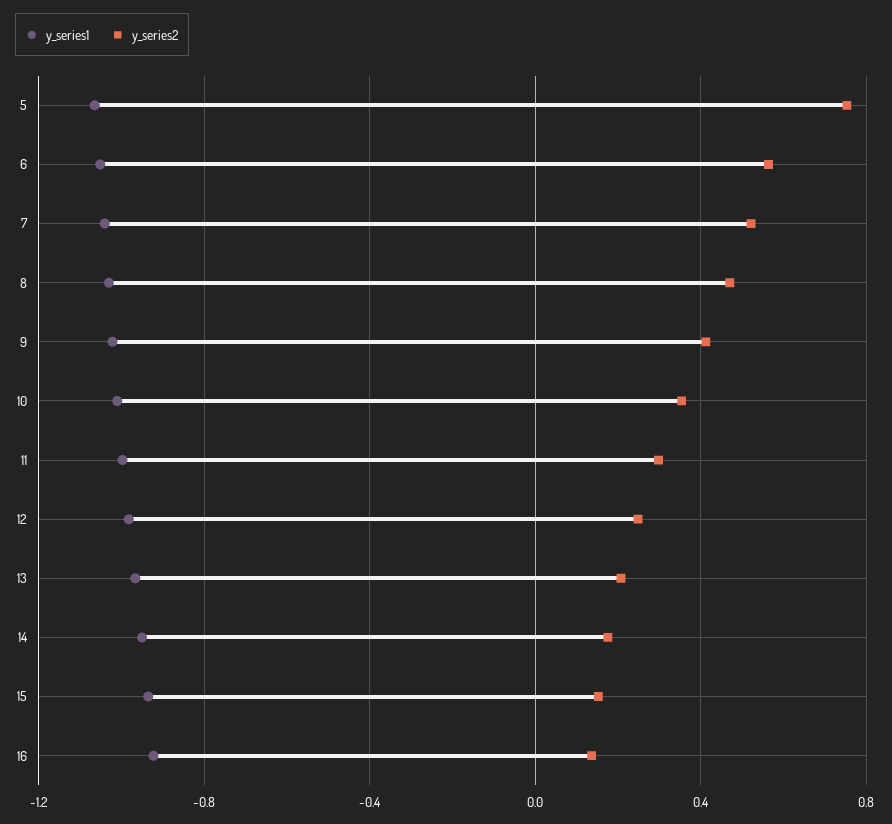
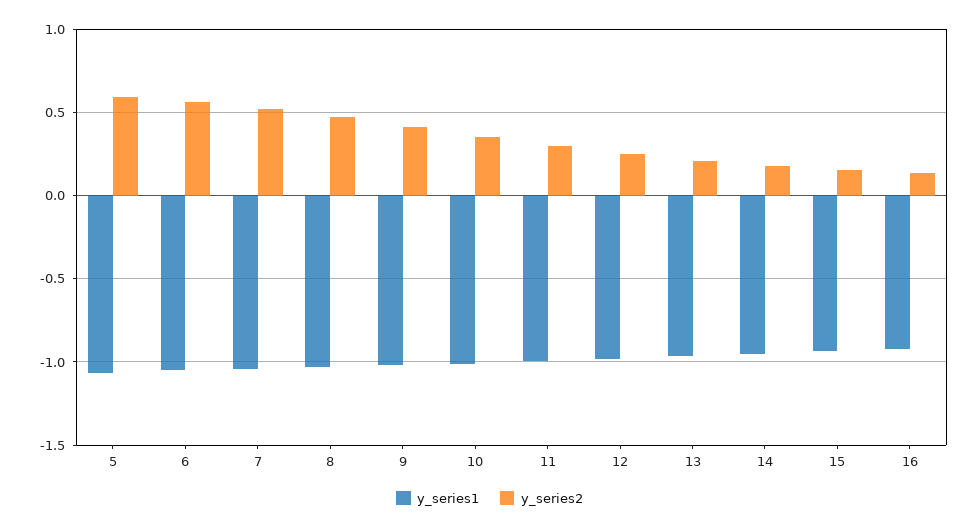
y_series2, 5: 0.75 -> 0.6

